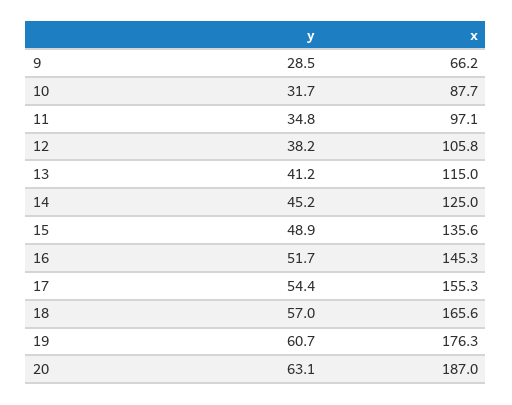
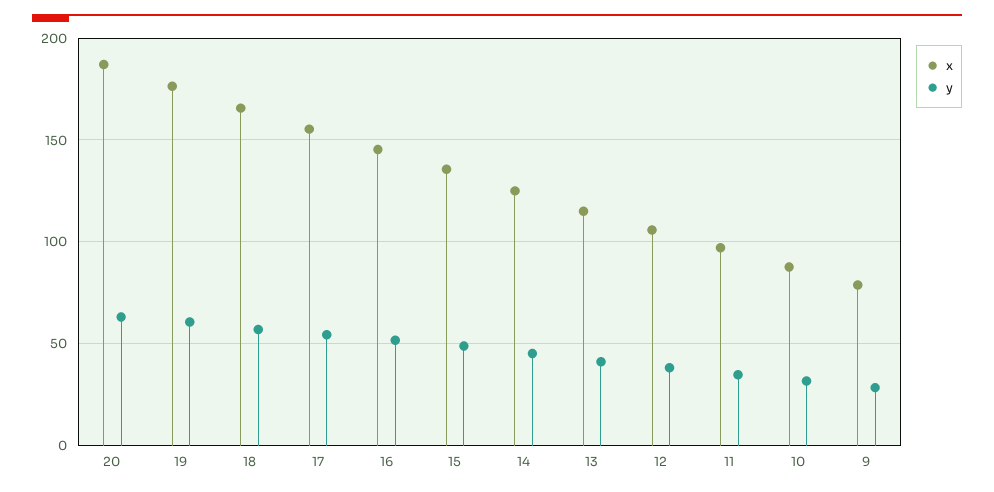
x, 9: 66.2 -> 80

